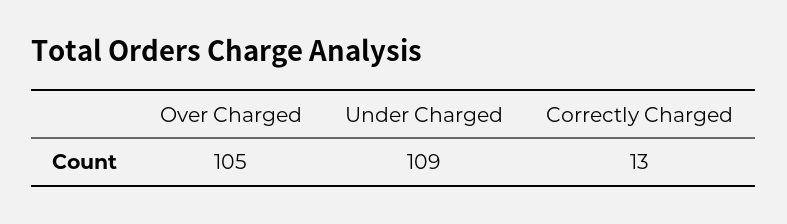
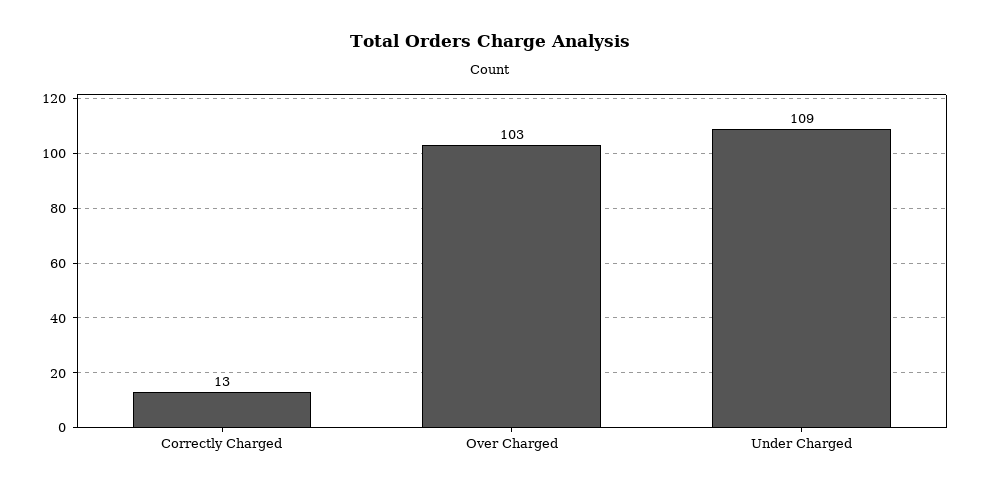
Over Charged: 105 -> 103

